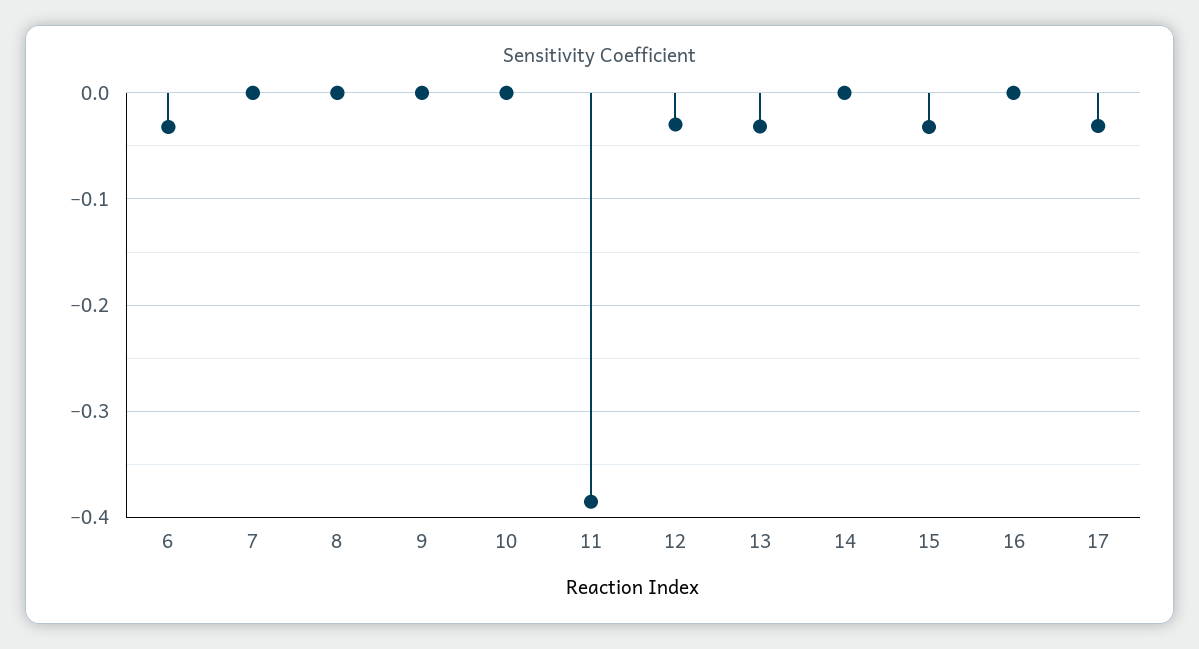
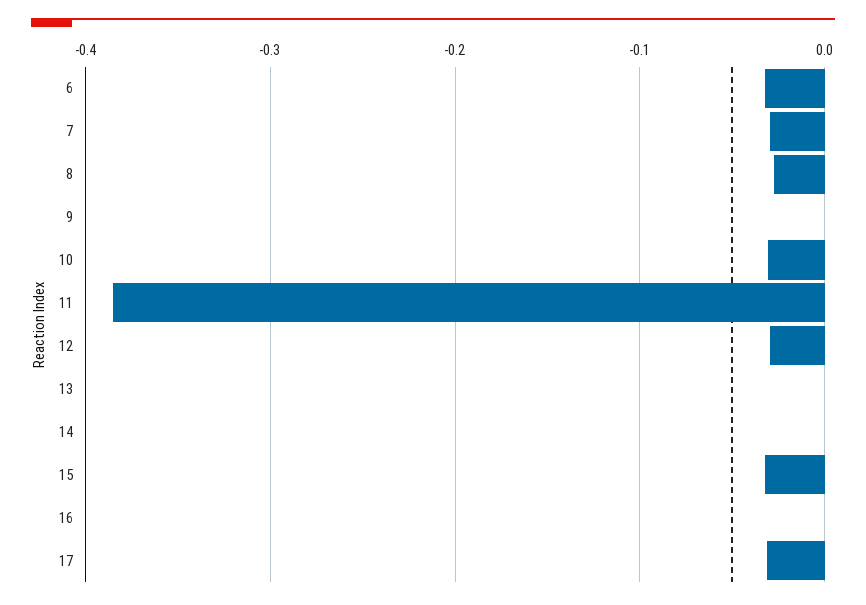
7: 0 -> -0.03
8: 0 -> -0.03
10: 0 -> -0.03
13: -0.03 -> 0

